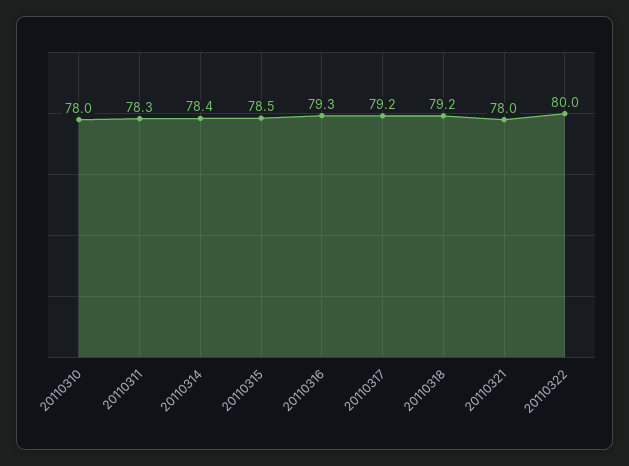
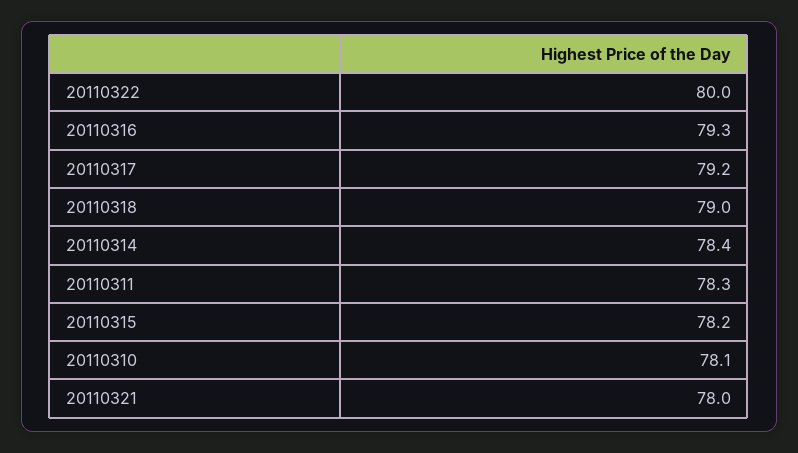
20110310: 78 -> 78.1
20110315: 78.5 -> 78.2
20110318: 79.2 -> 79

